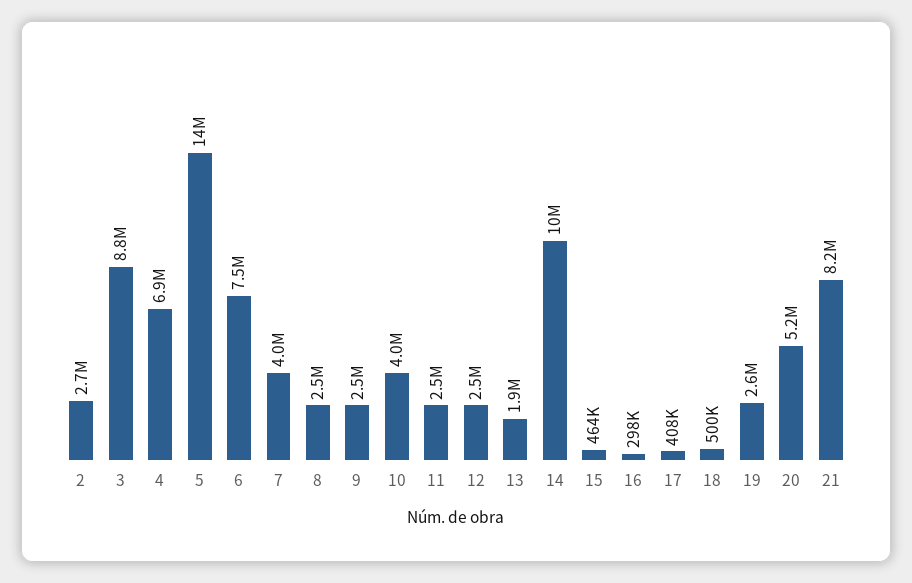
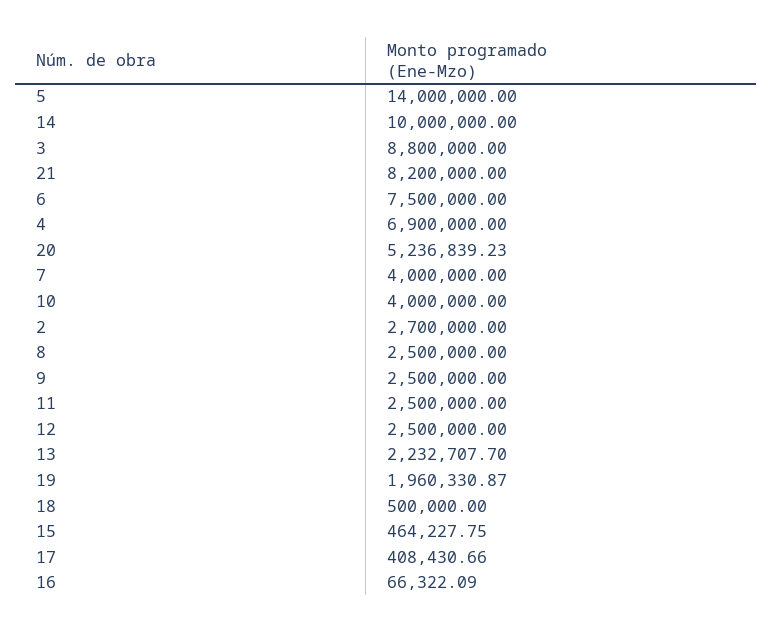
13: 1900000 -> 2232707.7
16: 298000 -> 66322.09
19: 2600000 -> 1960330.87

